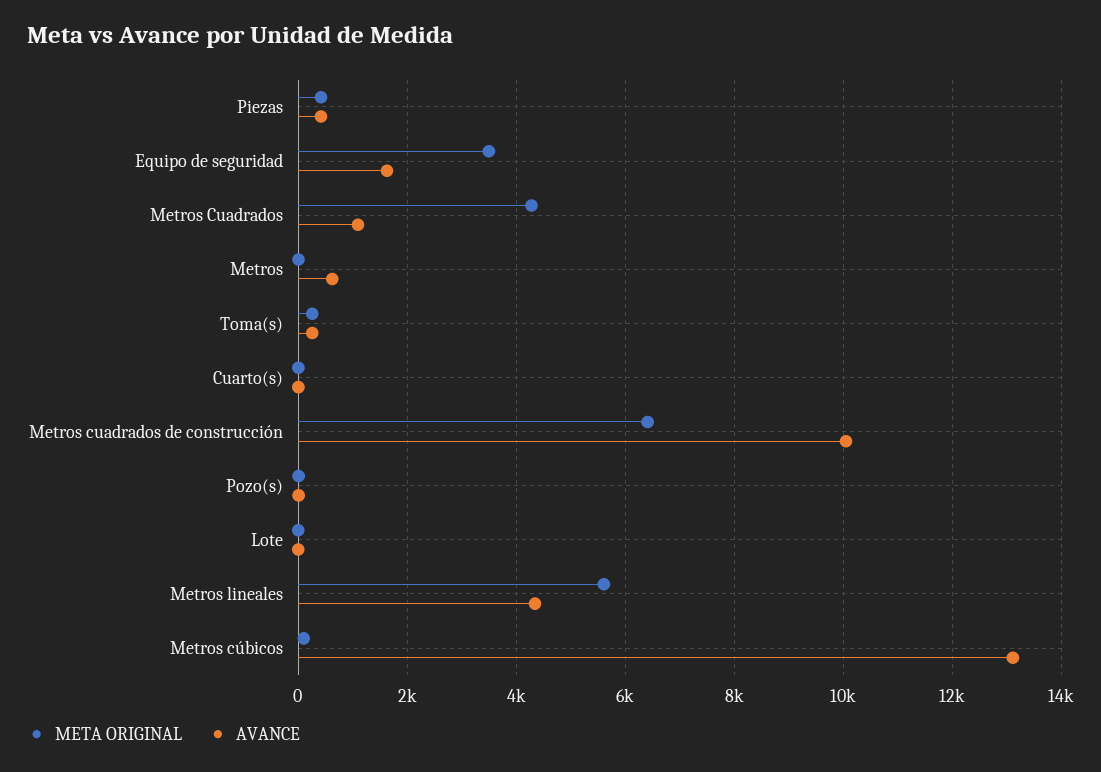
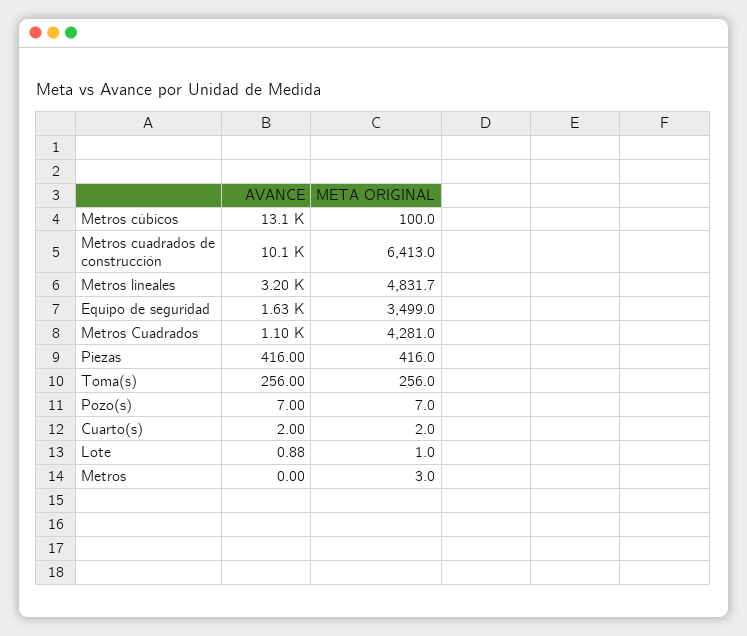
AVANCE, Metros: 600 -> 0
META ORIGINAL, Metros lineales: 5600 -> 4831.7
AVANCE, Metros lineales: 4400 -> 3200

